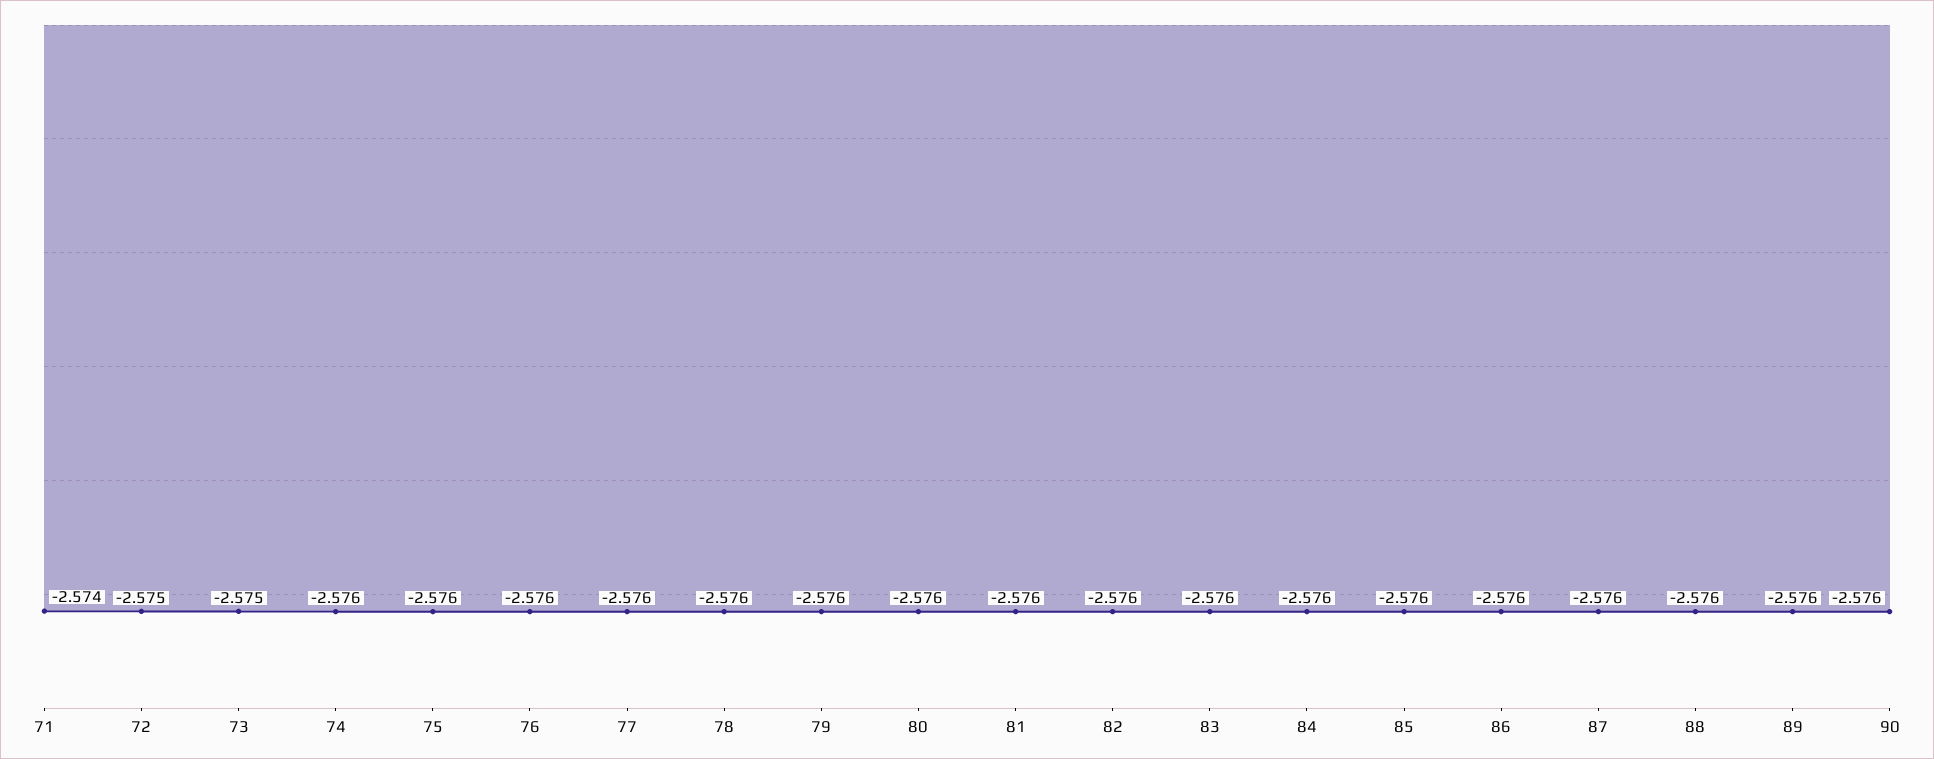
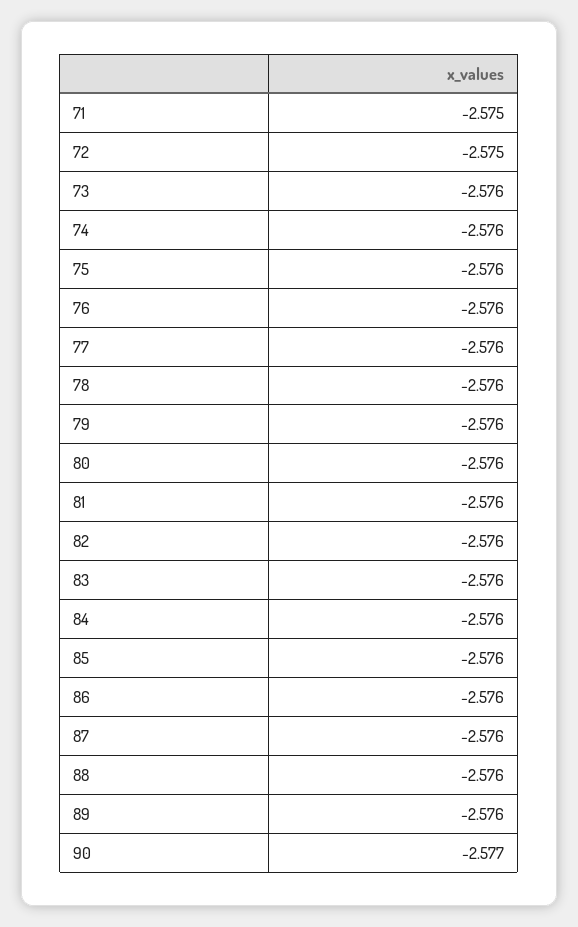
71: -2.574 -> -2.575
73: -2.575 -> -2.576
90: -2.576 -> -2.577

